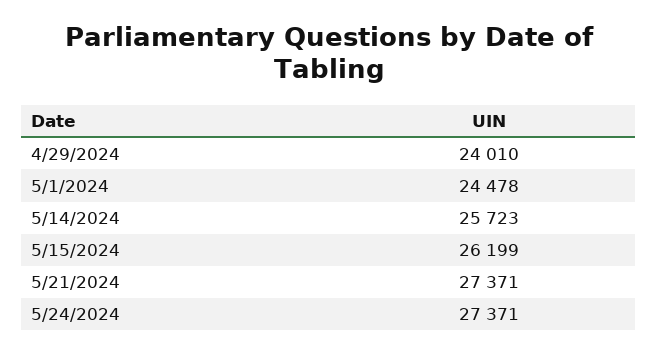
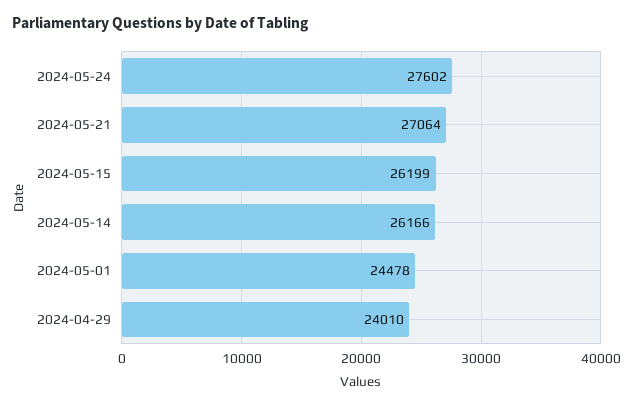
5/14/2024: 25723 -> 26166
5/21/2024: 27371 -> 27064
5/24/2024: 27371 -> 27602

